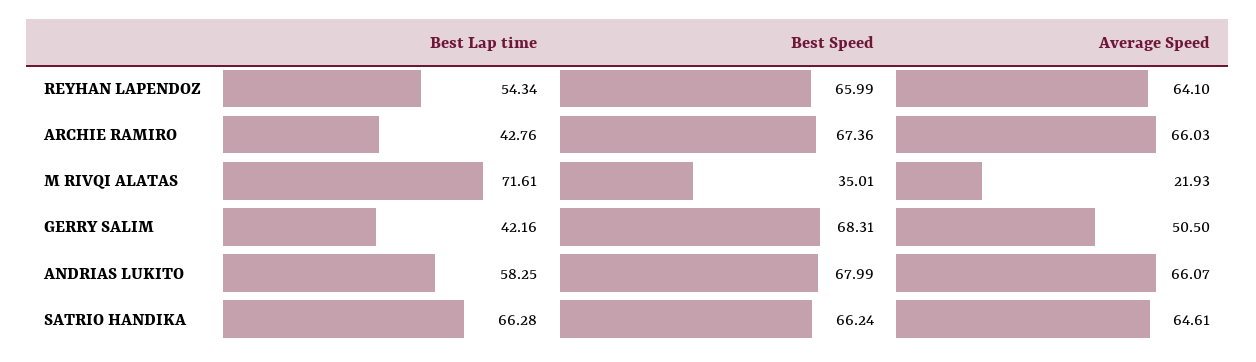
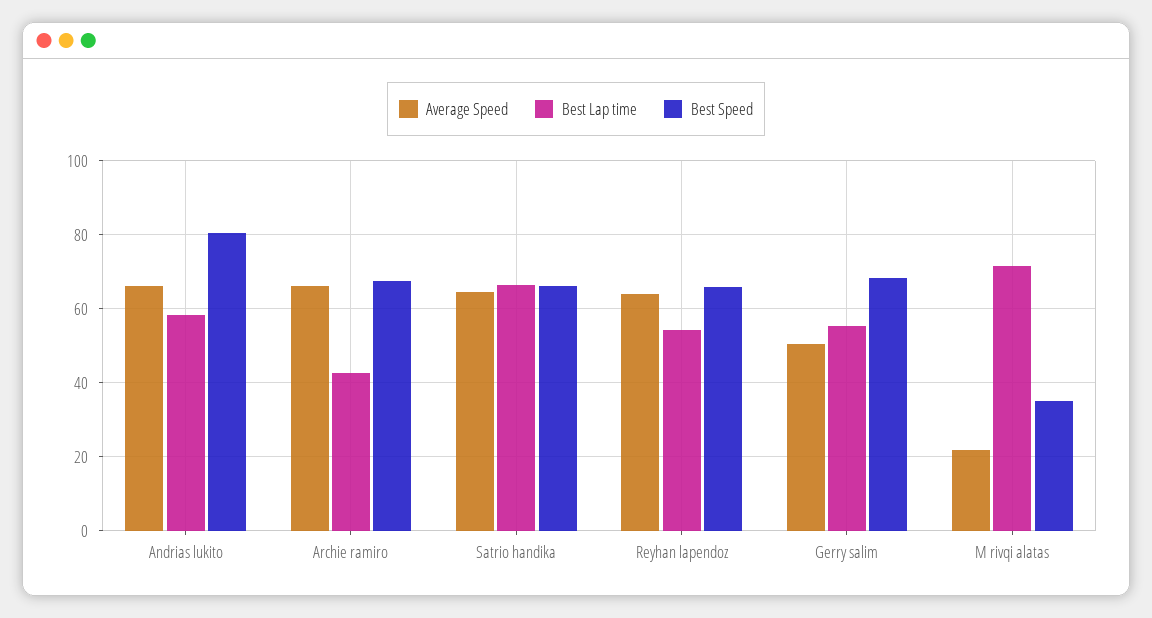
Best Lap time, GERRY SALIM: 42.16 -> 56
Best Speed, ANDRIAS LUKITO: 67.99 -> 80

